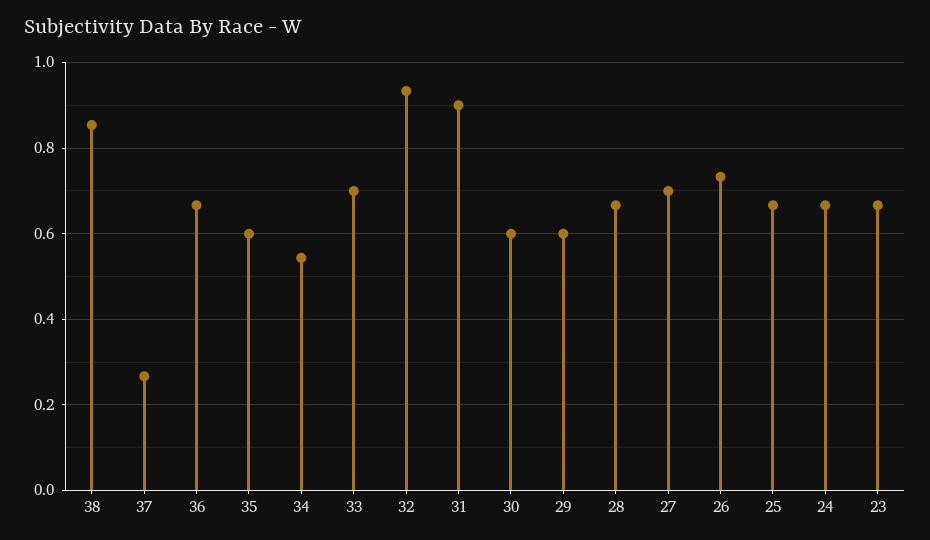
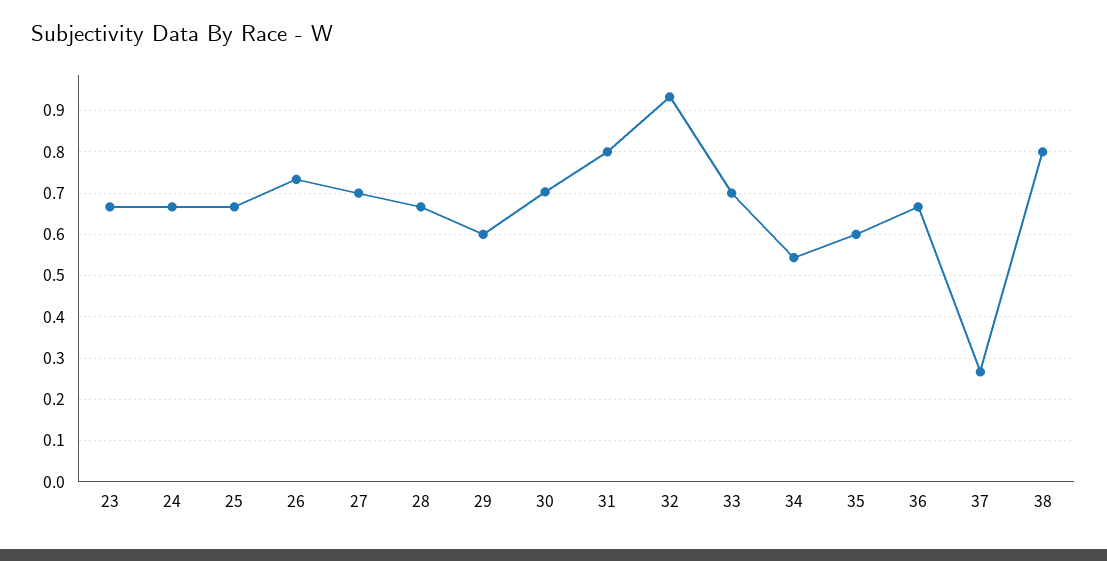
38: 0.86 -> 0.8
31: 0.9 -> 0.8
30: 0.6 -> 0.7

